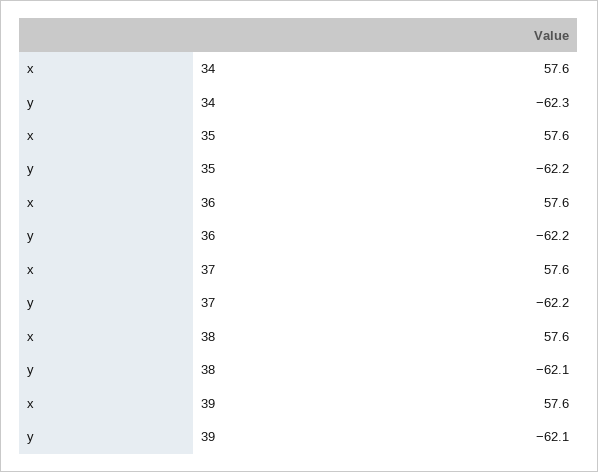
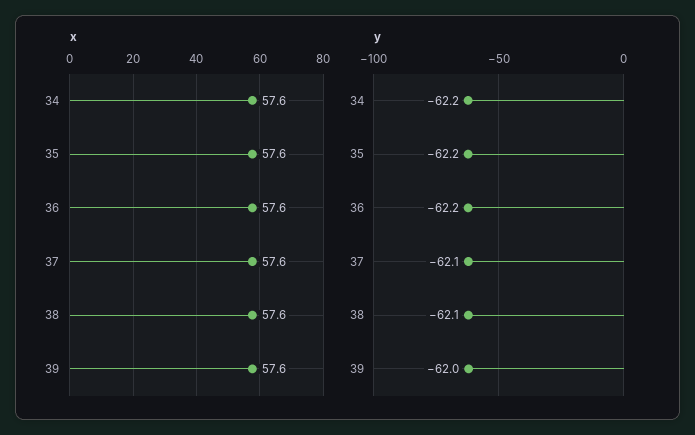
y, 34: -62.3 -> -62.2
y, 37: -62.2 -> -62.1
y, 39: -62.1 -> -62

